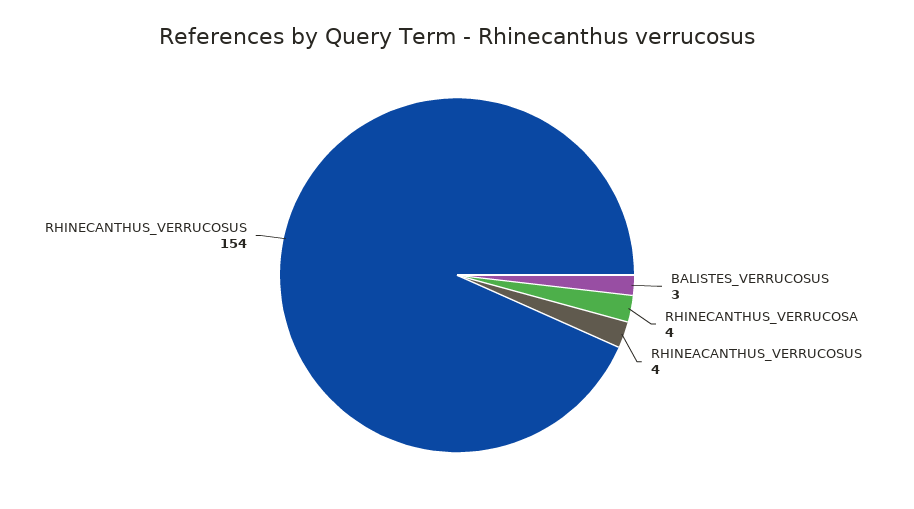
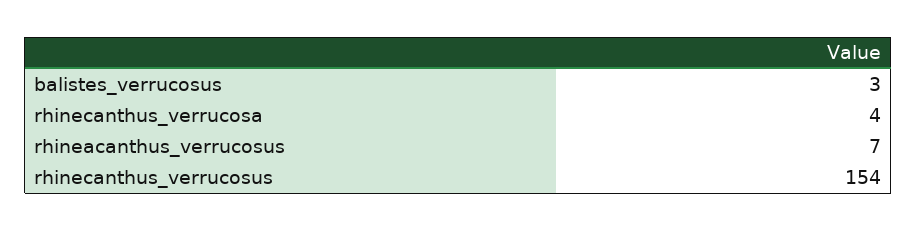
RHINEACANTHUS_VERRUCOSUS: 4 -> 7

